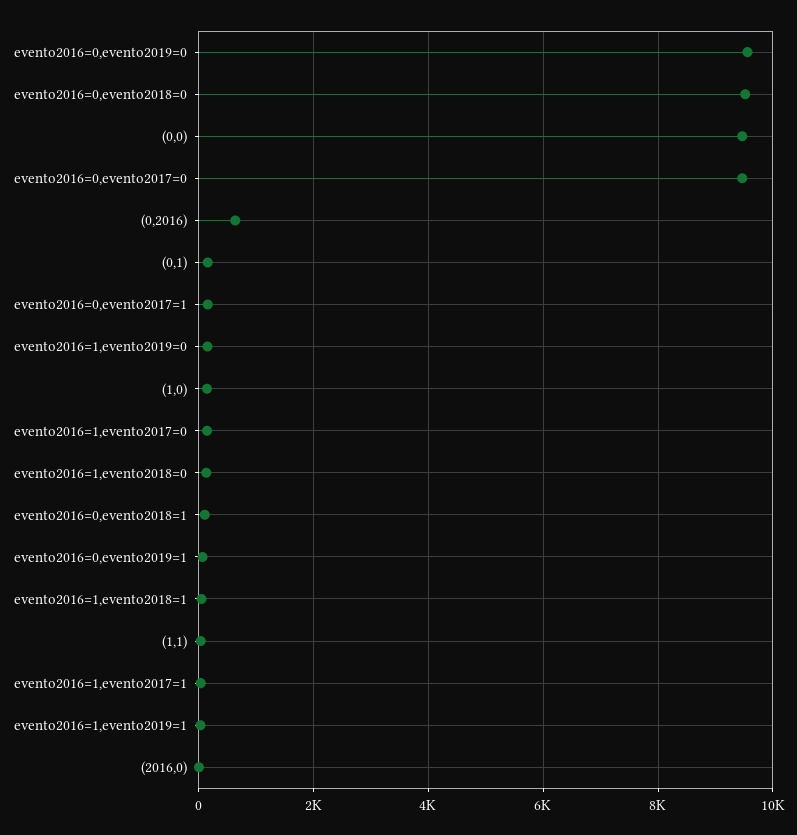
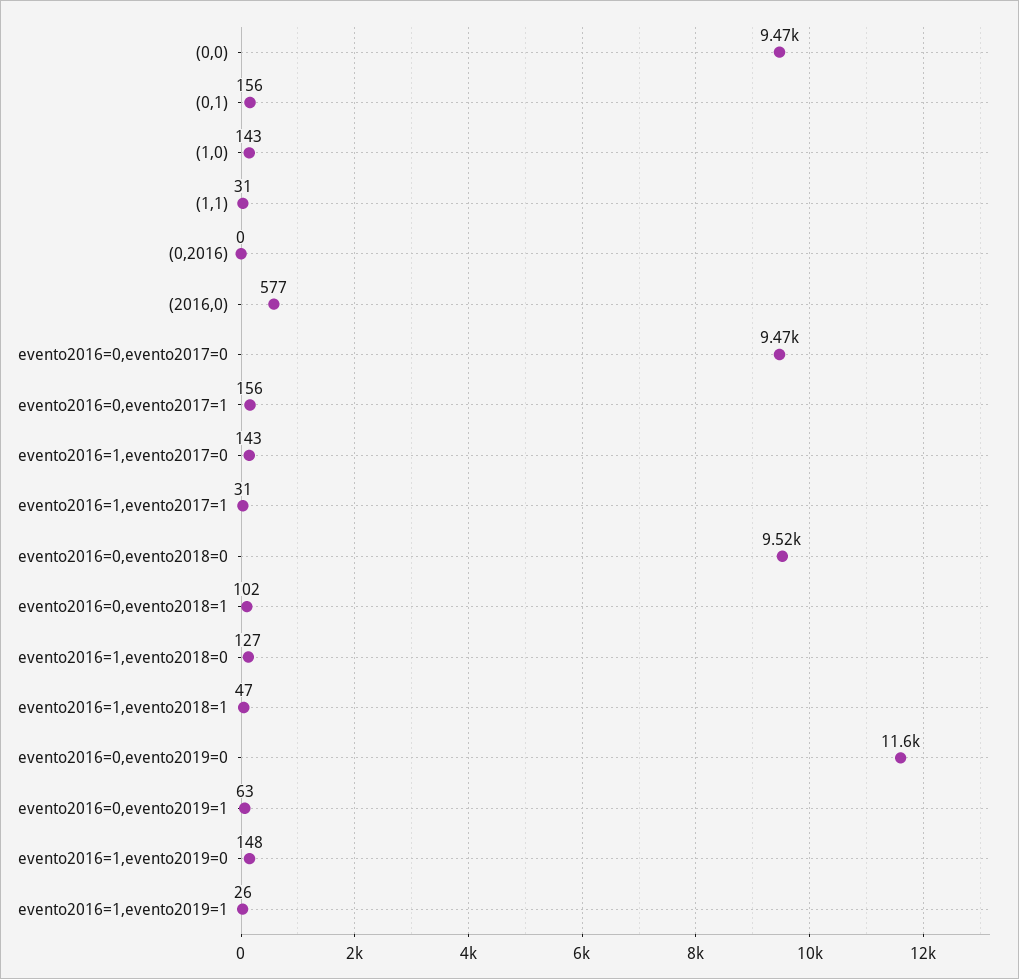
evento2016=0,evento2019=0: 9600 -> 11600
(0,2016): 600 -> 0
(2016,0): 0 -> 577

